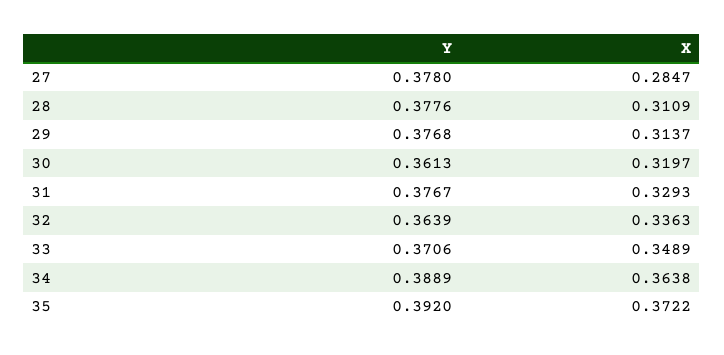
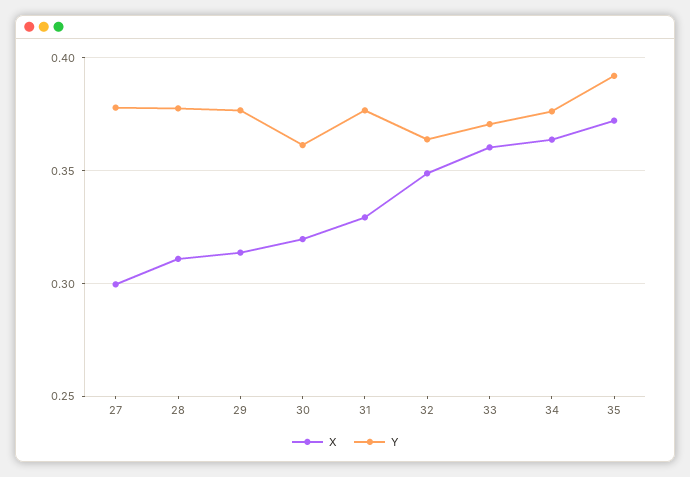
X, 27: 0.2847 -> 0.3
X, 32: 0.3363 -> 0.35
X, 33: 0.3489 -> 0.36
Y, 34: 0.3889 -> 0.375

